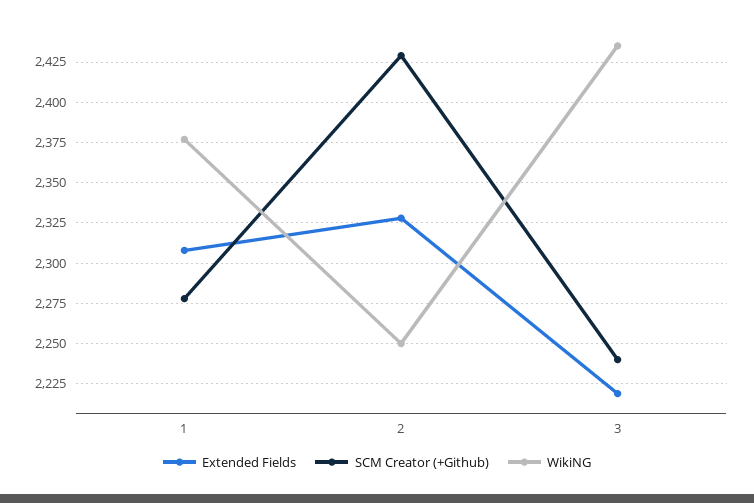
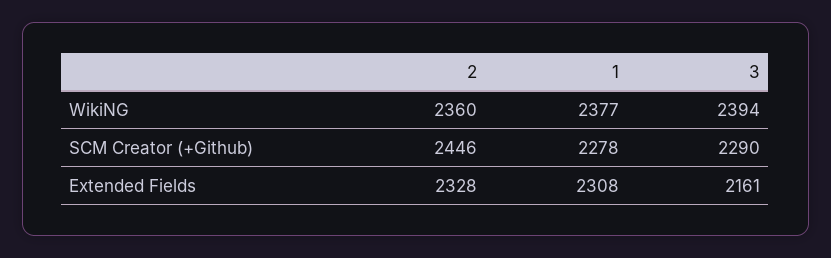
SCM Creator (+Github), 2: 2430 -> 2446
WikiNG, 2: 2250 -> 2360
Extended Fields, 3: 2220 -> 2161
SCM Creator (+Github), 3: 2240 -> 2290
WikiNG, 3: 2435 -> 2394

